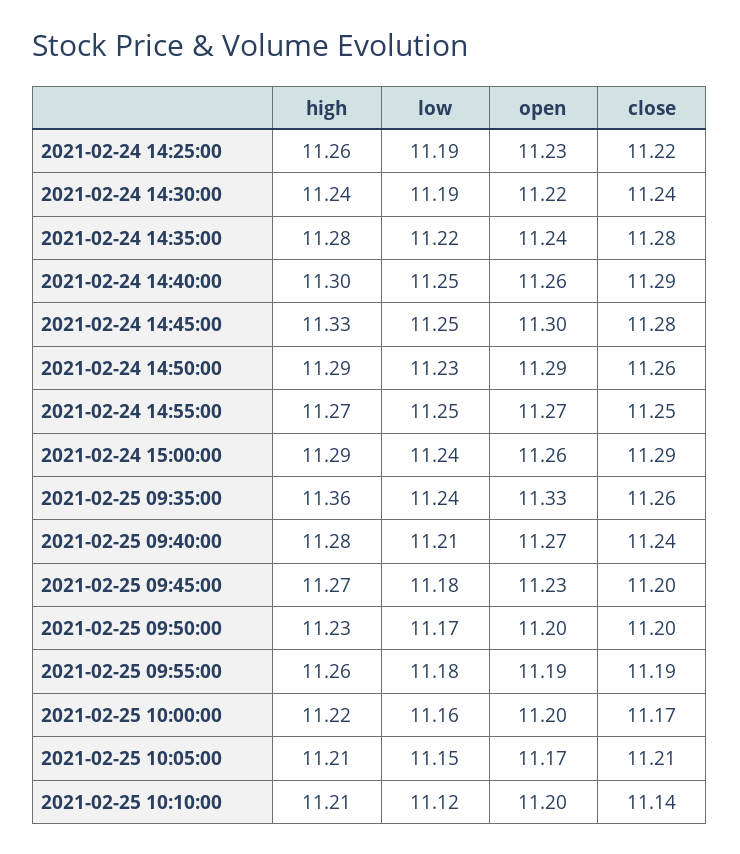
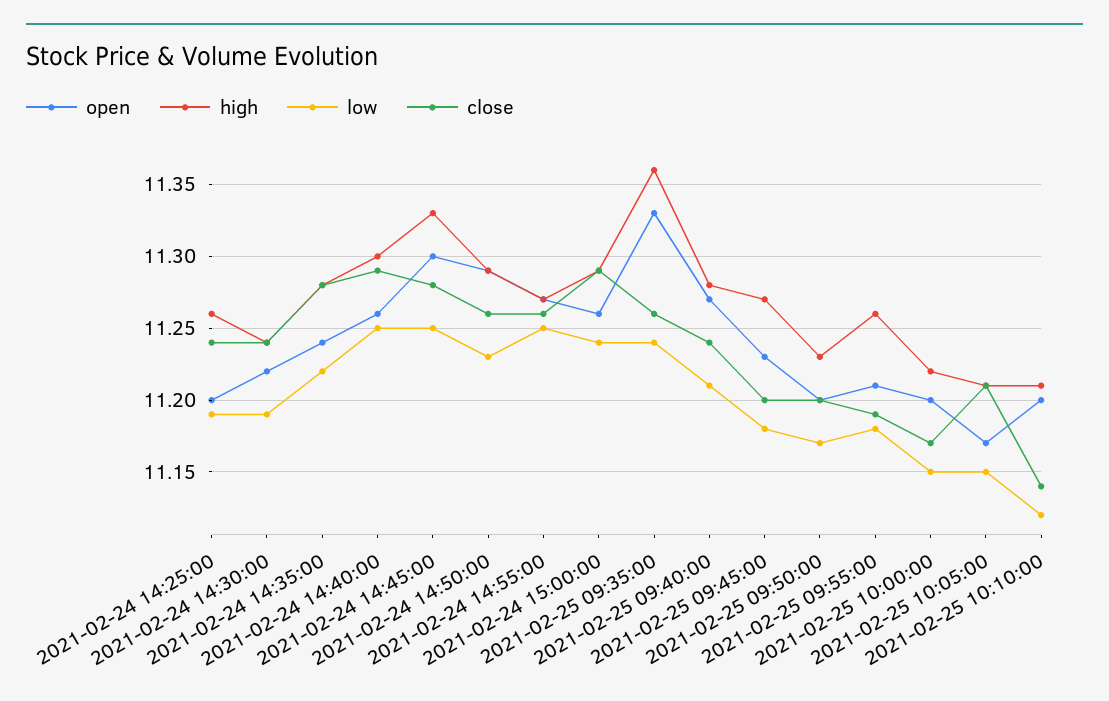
open, 2021-02-24 14:25:00: 11.23 -> 11.2
close, 2021-02-24 14:25:00: 11.22 -> 11.24
close, 2021-02-24 14:55:00: 11.25 -> 11.26
open, 2021-02-25 09:55:00: 11.19 -> 11.21
low, 2021-02-25 10:00:00: 11.16 -> 11.15

